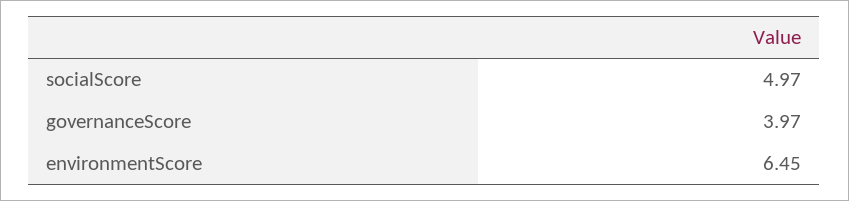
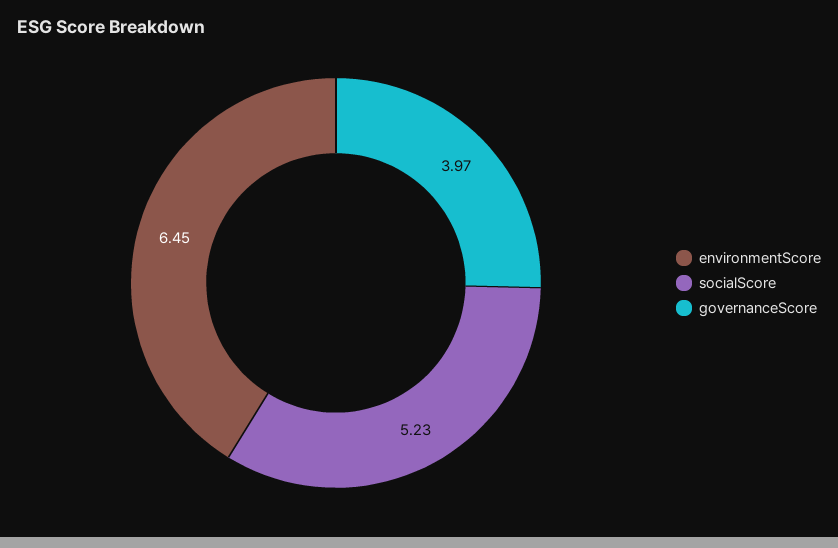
socialScore: 4.97 -> 5.23

